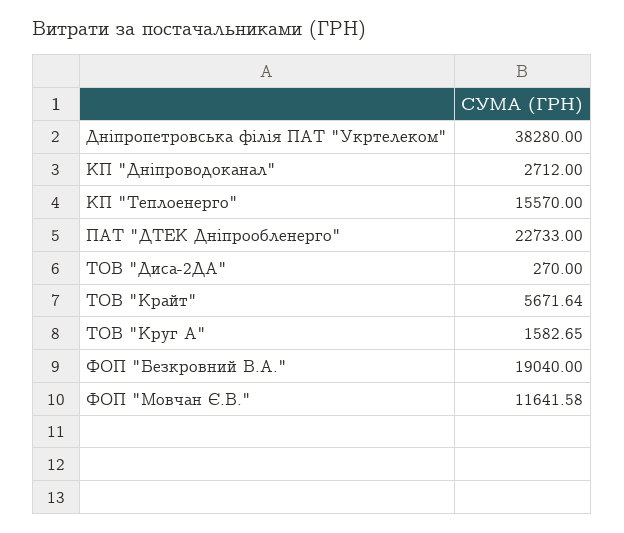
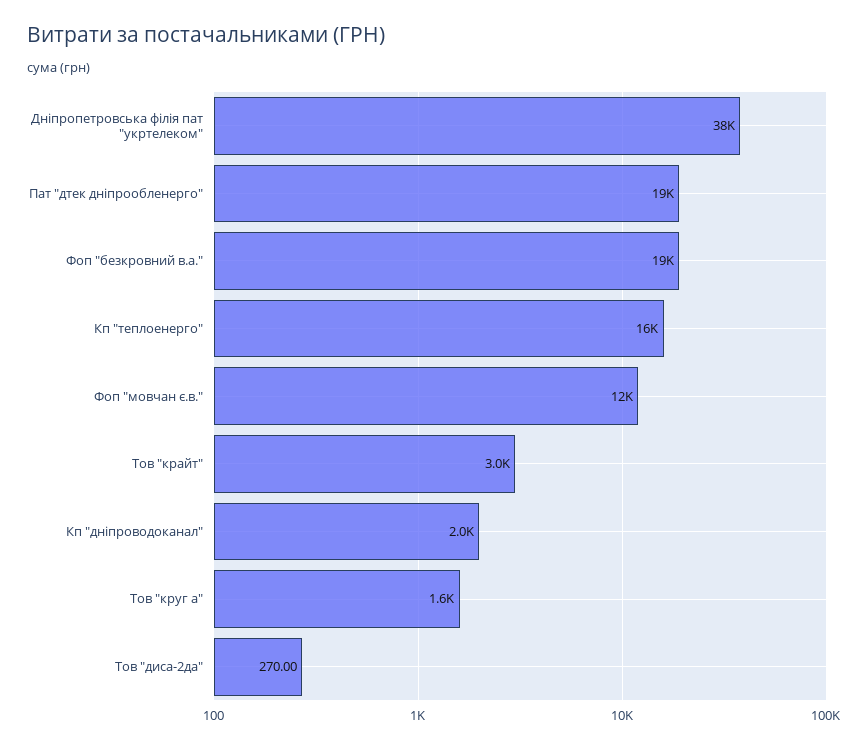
КП "Дніпроводоканал": 2712 -> 2000
ПАТ "ДТЕК Дніпрообленерго": 22733 -> 19000
ТОВ "Крайт": 5671.64 -> 3000

